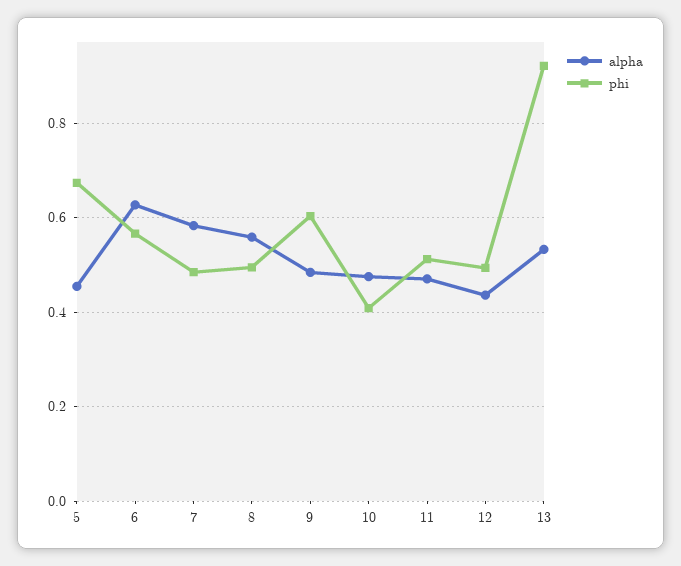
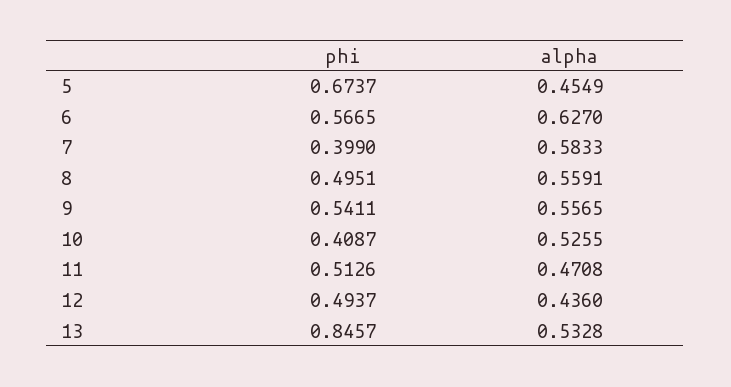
phi, 7: 0.48 -> 0.399
alpha, 9: 0.48 -> 0.5565
phi, 9: 0.6 -> 0.5411
alpha, 10: 0.48 -> 0.5255
phi, 13: 0.92 -> 0.8457

